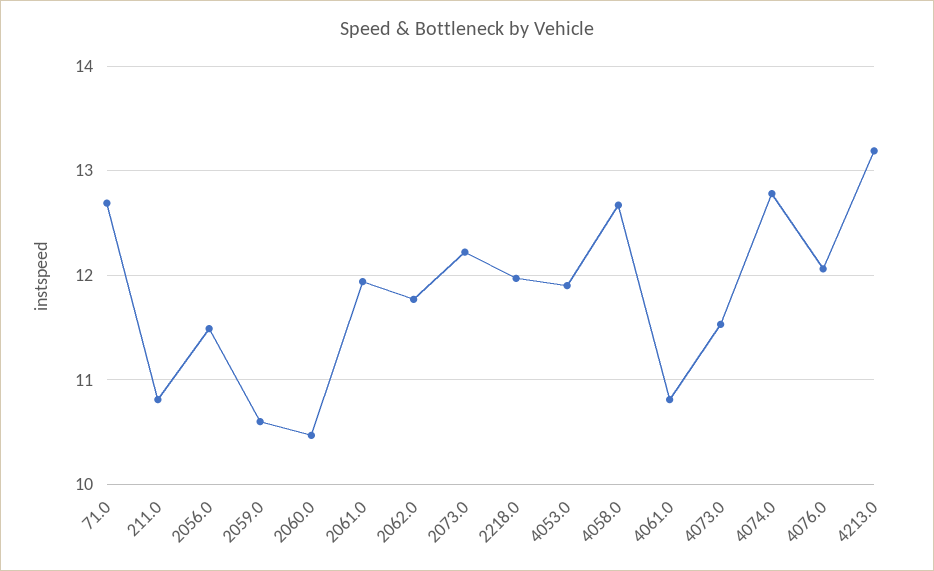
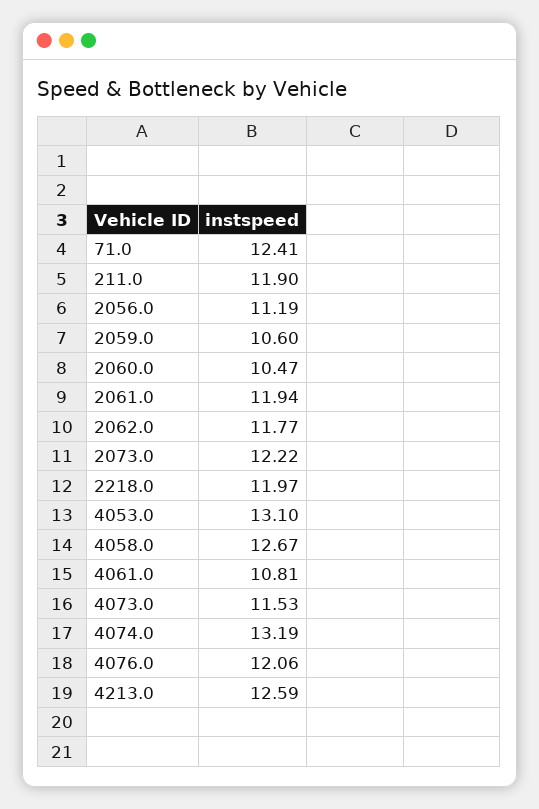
71.0: 12.7 -> 12.41
211.0: 10.8 -> 11.9
2056.0: 11.5 -> 11.19
4053.0: 11.9 -> 13.1
4074.0: 12.8 -> 13.19
4213.0: 13.2 -> 12.59

